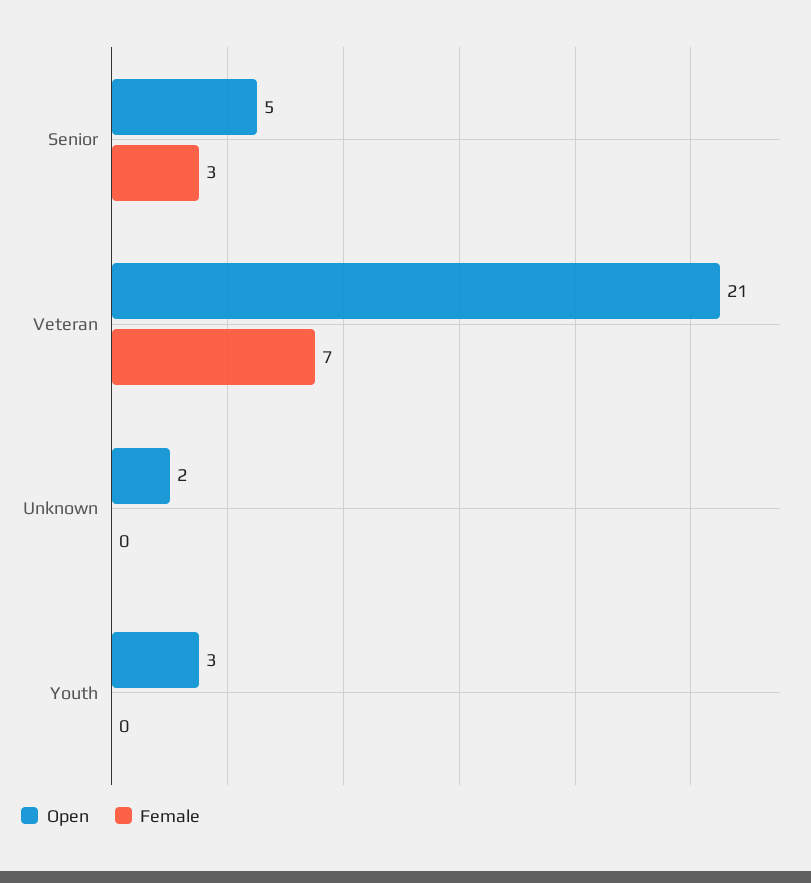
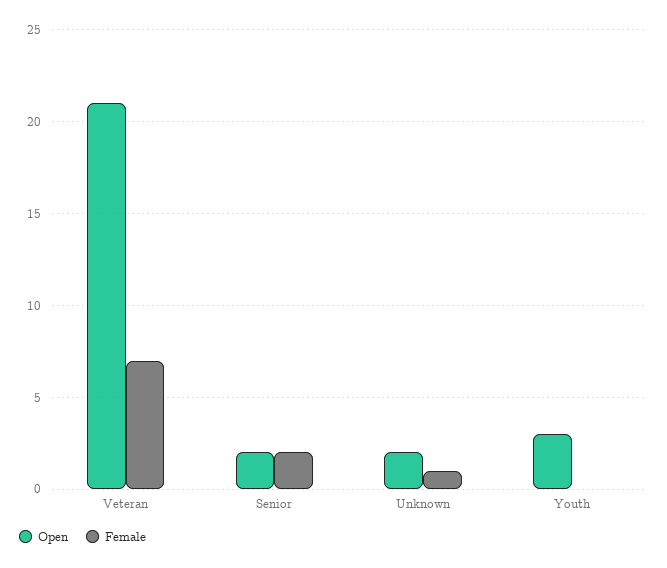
Open, Senior: 5 -> 2
Female, Senior: 3 -> 2
Female, Unknown: 0 -> 1

